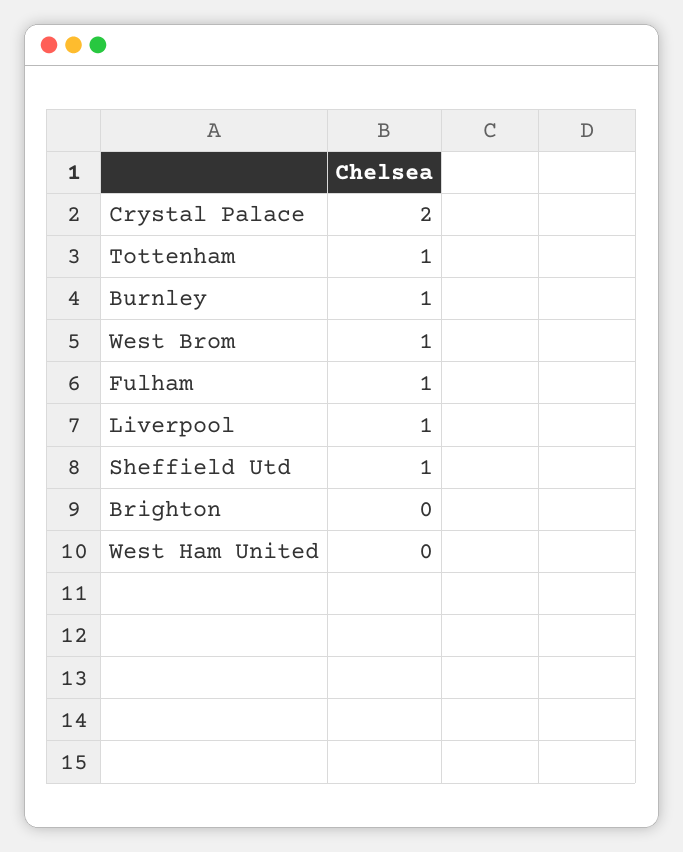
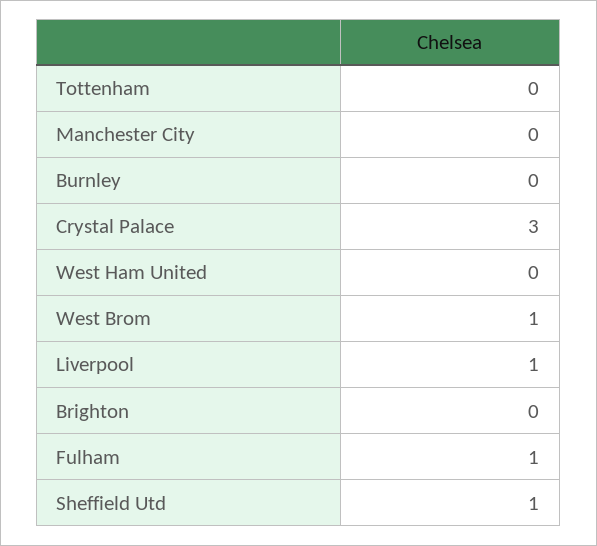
Crystal Palace: 2 -> 3
Tottenham: 1 -> 0
Burnley: 1 -> 0
Manchester City: none -> 0

